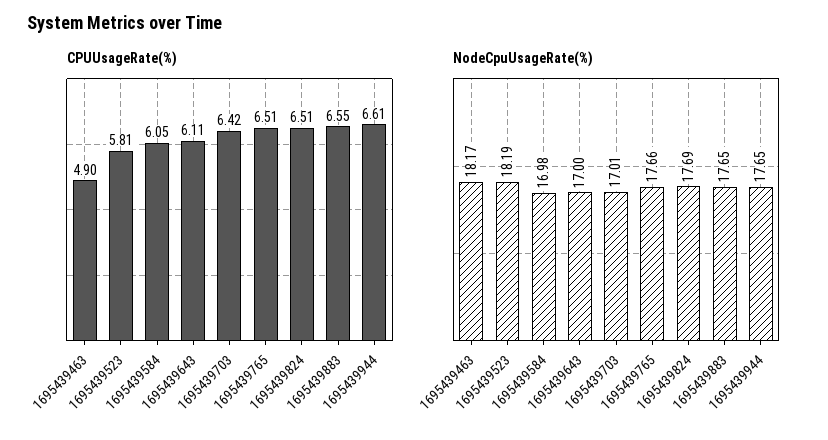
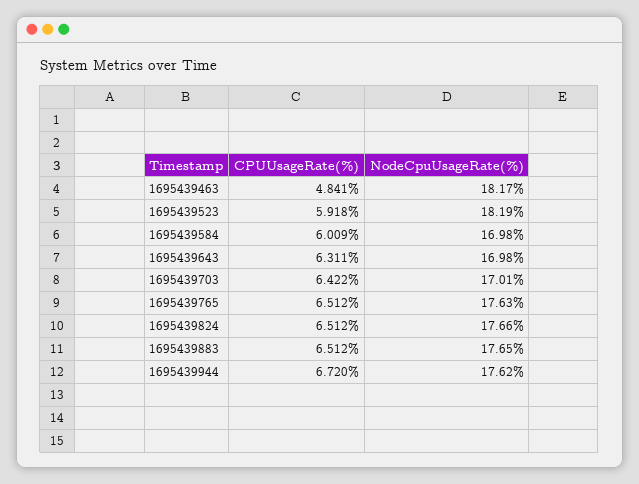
CPUUsageRate(%), 1695439463: 4.9 -> 4.841
CPUUsageRate(%), 1695439523: 5.81 -> 5.918
CPUUsageRate(%), 1695439584: 6.05 -> 6.009
CPUUsageRate(%), 1695439643: 6.11 -> 6.311
CPUUsageRate(%), 1695439883: 6.55 -> 6.512
CPUUsageRate(%), 1695439944: 6.61 -> 6.72
NodeCpuUsageRate(%), 1695439643: 17 -> 16.98
NodeCpuUsageRate(%), 1695439765: 17.66 -> 17.63
NodeCpuUsageRate(%), 1695439824: 17.69 -> 17.66
NodeCpuUsageRate(%), 1695439944: 17.65 -> 17.62

